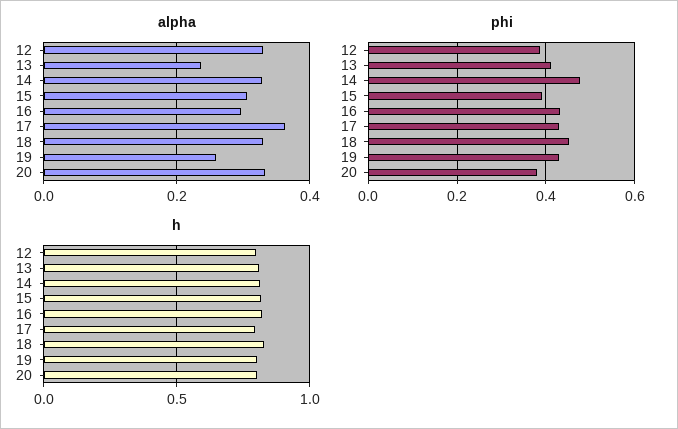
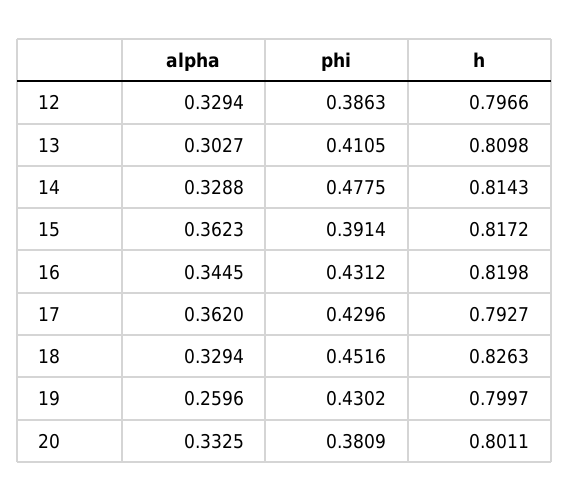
alpha, 13: 0.24 -> 0.3027
alpha, 15: 0.3 -> 0.3623
alpha, 16: 0.3 -> 0.3445

